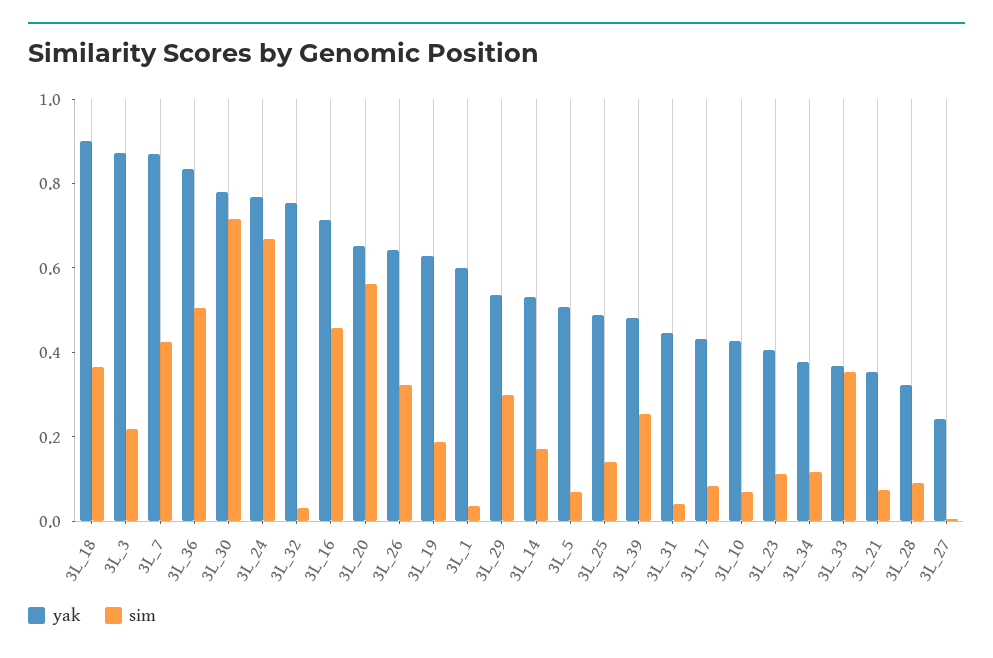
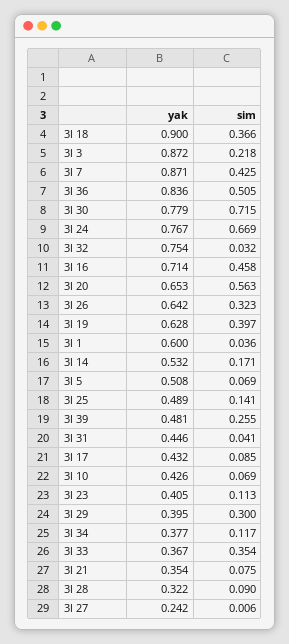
sim, 3L_19: 0.2 -> 0.397
yak, 3L_29: 0.55 -> 0.395

